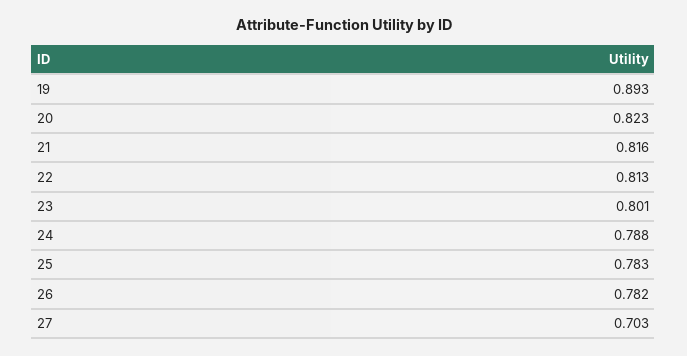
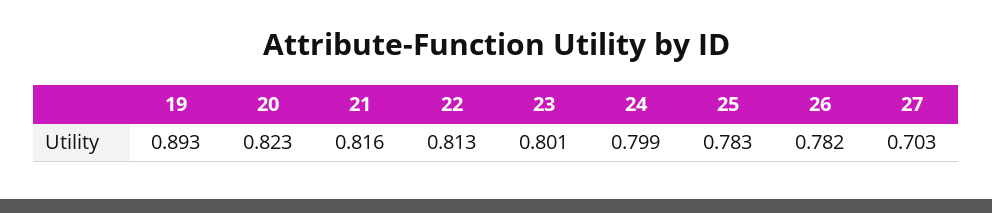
24: 0.788 -> 0.799

